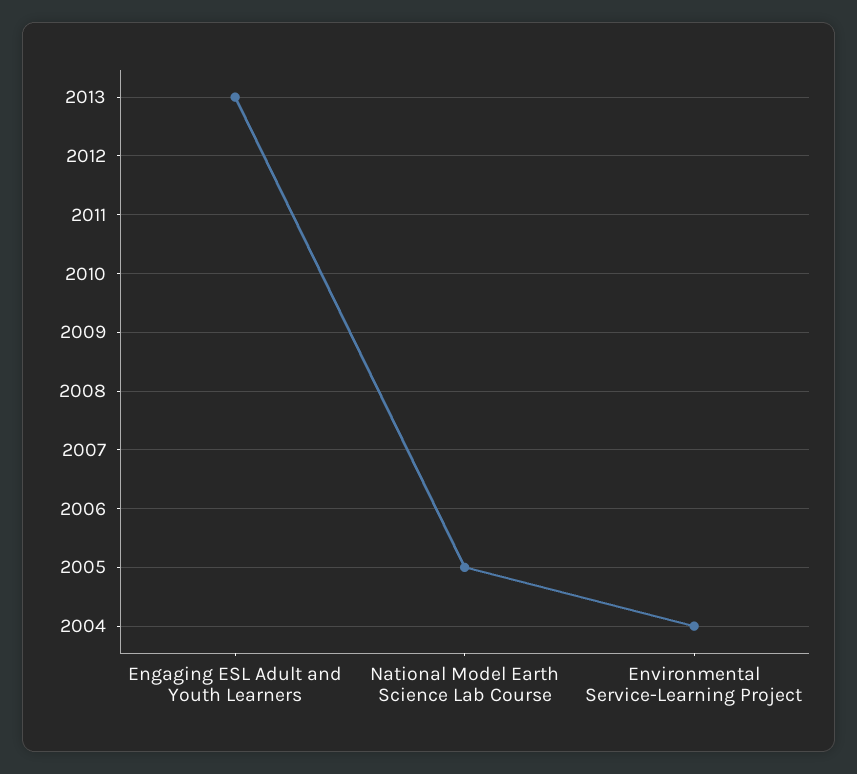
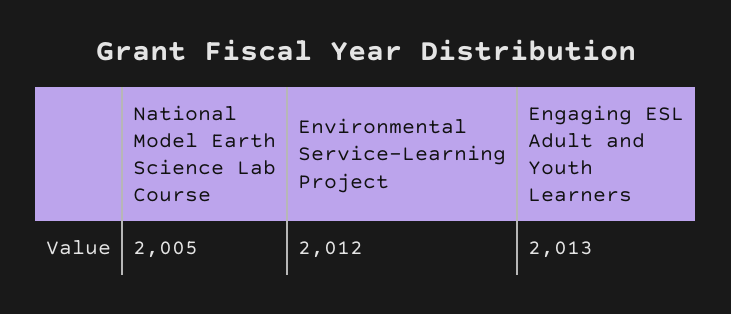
Environmental Service-Learning Project: 2004 -> 2012

